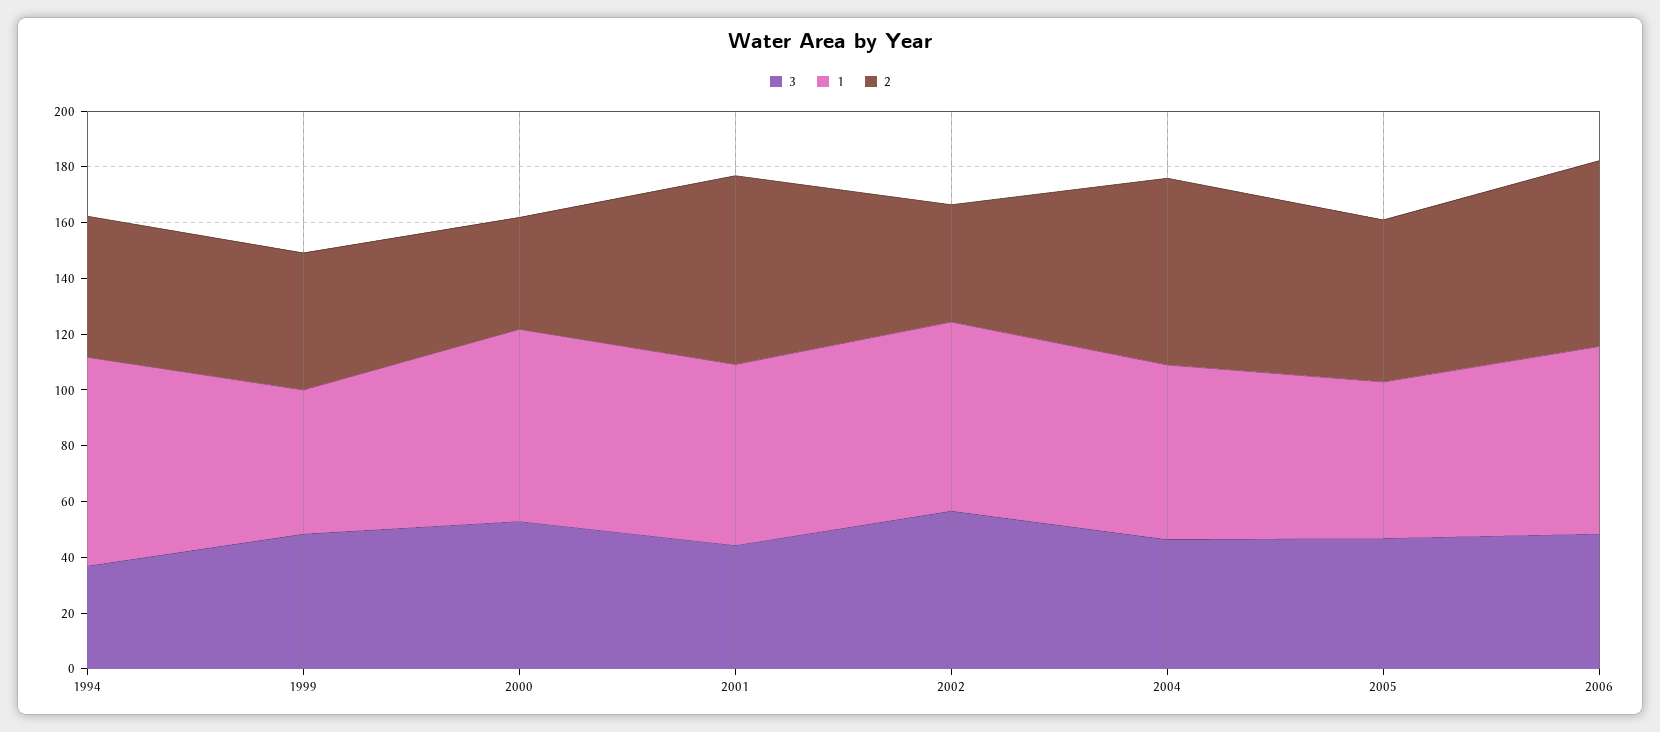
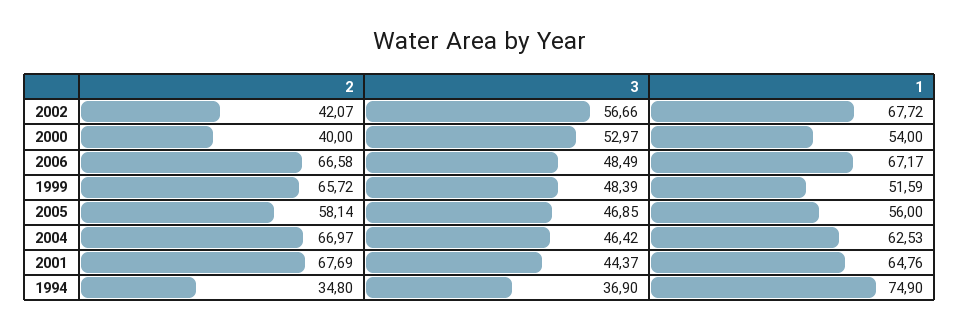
2, 1994: 50 -> 34.8
2, 1999: 50 -> 65.72
1, 2000: 70 -> 54

